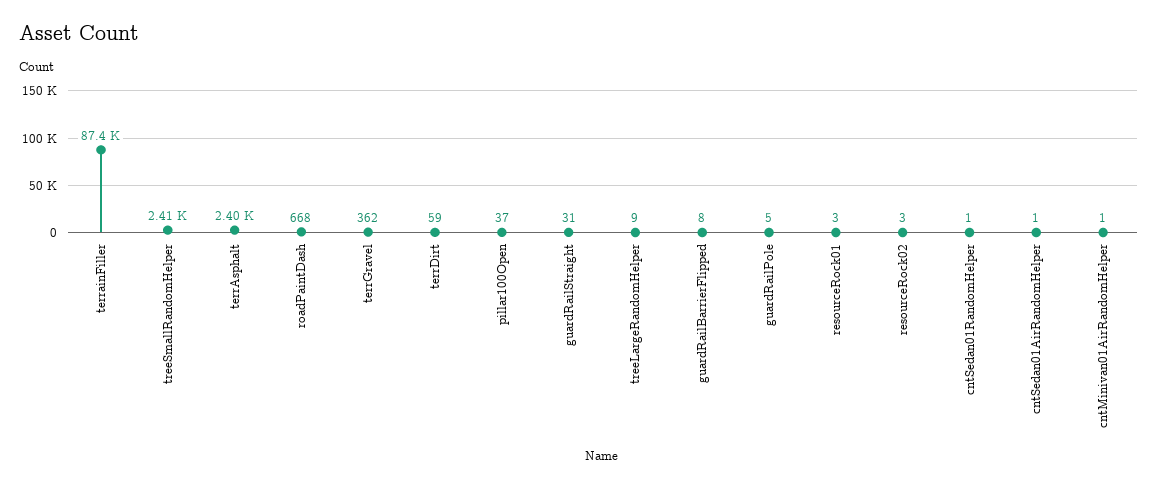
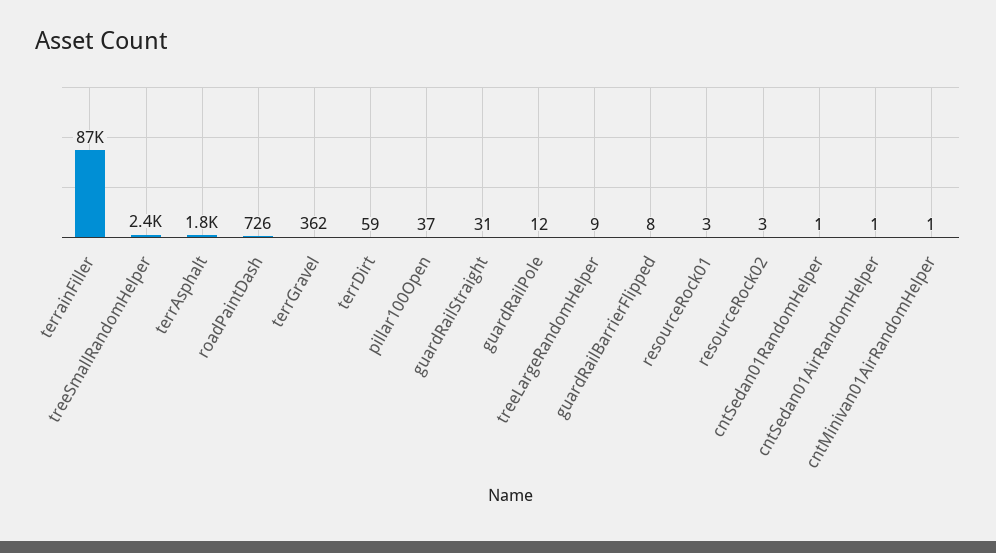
terrAsphalt: 2400 -> 1800
roadPaintDash: 668 -> 726
guardRailPole: 5 -> 12

